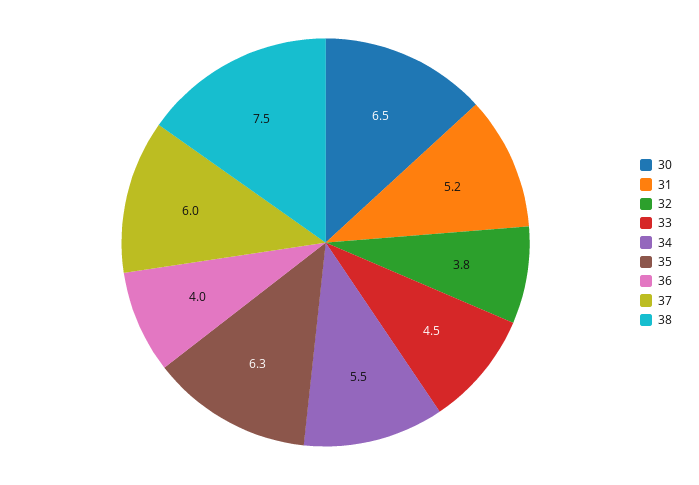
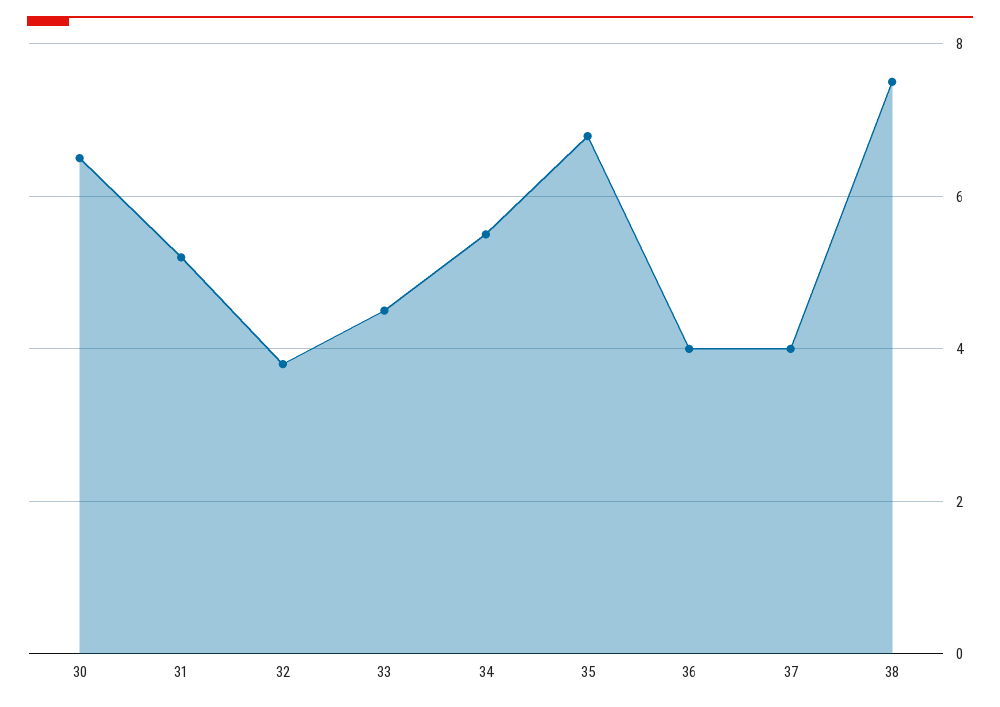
35: 6.3 -> 6.8
37: 6 -> 4

